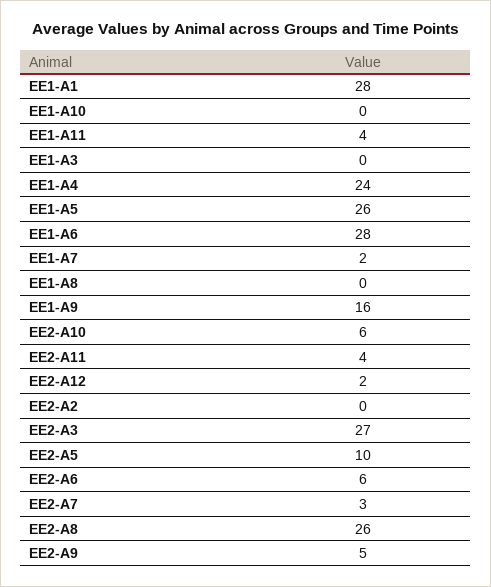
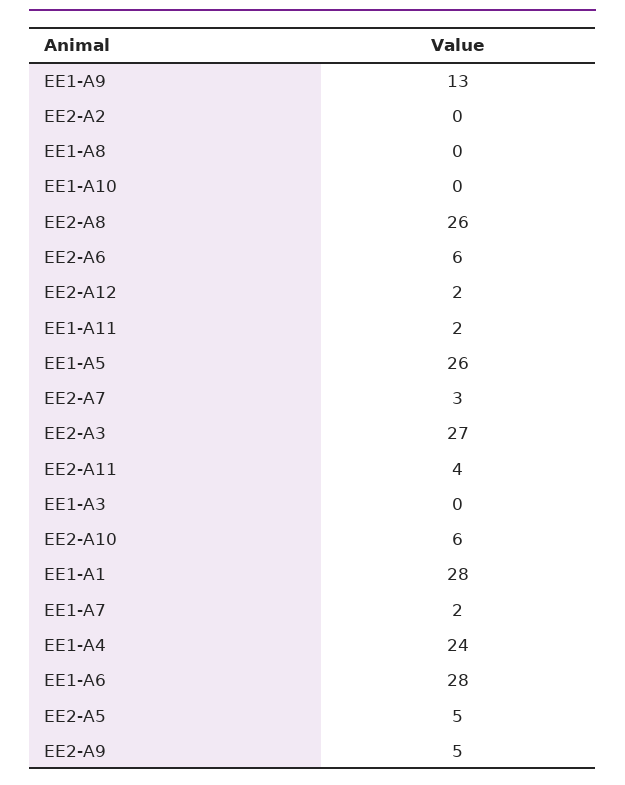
EE1-A11: 4 -> 2
EE1-A9: 16 -> 13
EE2-A5: 10 -> 5

